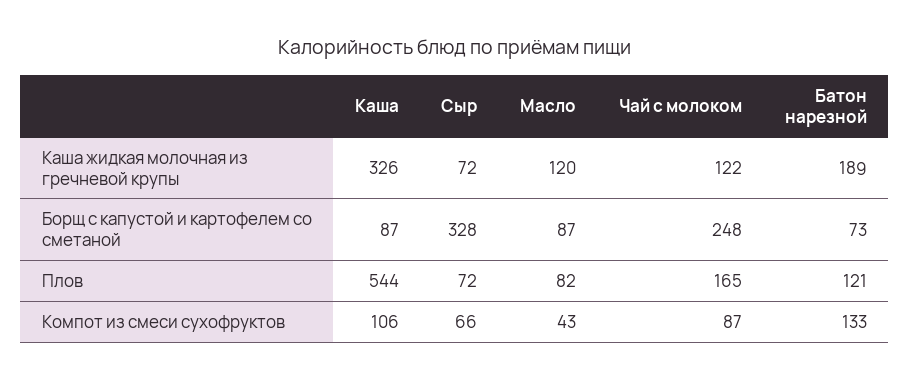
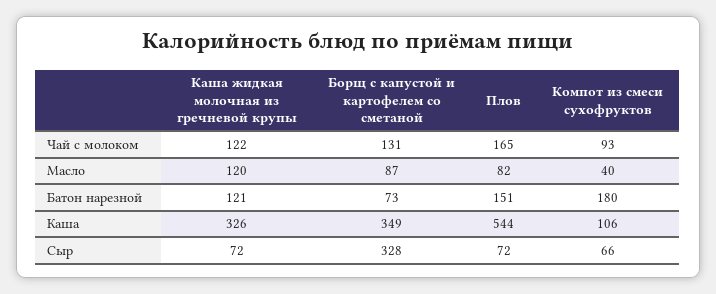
Батон нарезной, Каша жидкая молочная из гречневой крупы: 189 -> 121
Каша, Борщ с капустой и картофелем со сметаной: 87 -> 349
Чай с молоком, Борщ с капустой и картофелем со сметаной: 248 -> 131
Батон нарезной, Плов: 121 -> 151
Масло, Компот из смеси сухофруктов: 43 -> 40
Чай с молоком, Компот из смеси сухофруктов: 87 -> 93
Батон нарезной, Компот из смеси сухофруктов: 133 -> 180

